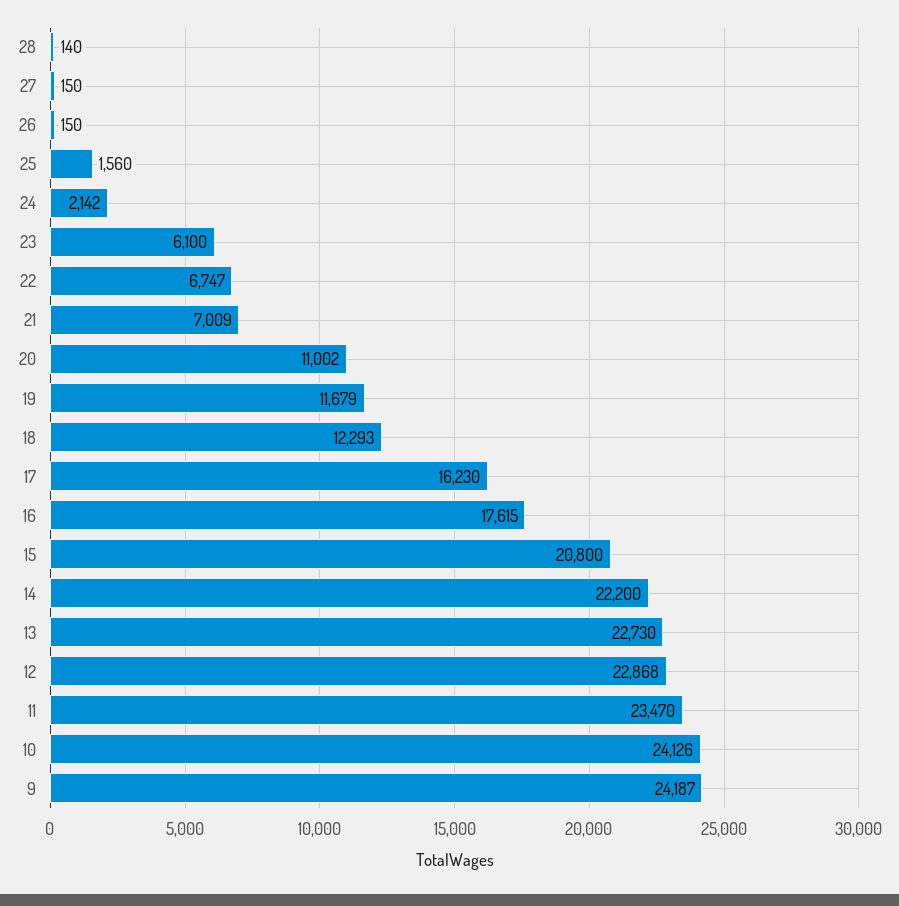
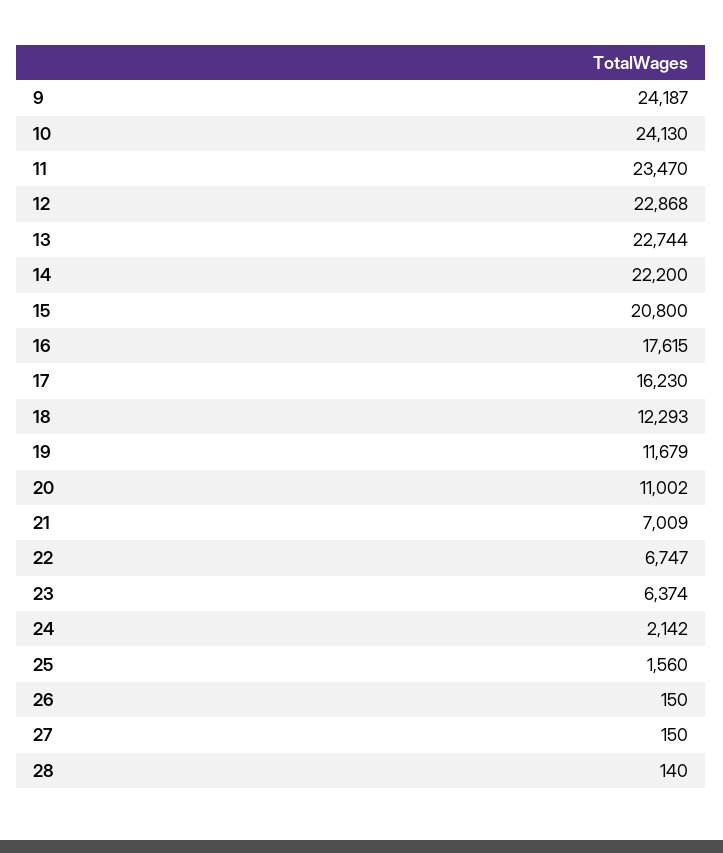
23: 6100 -> 6374
13: 22730 -> 22744
10: 24126 -> 24130

